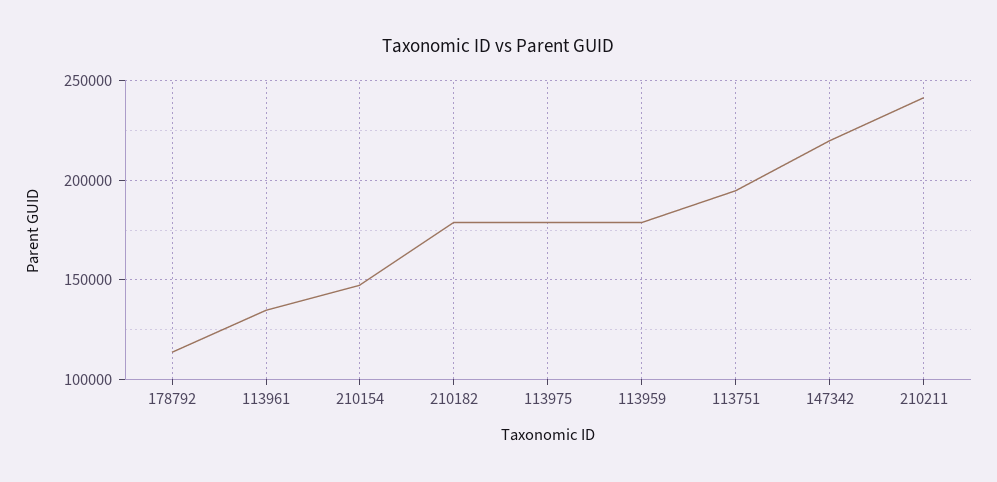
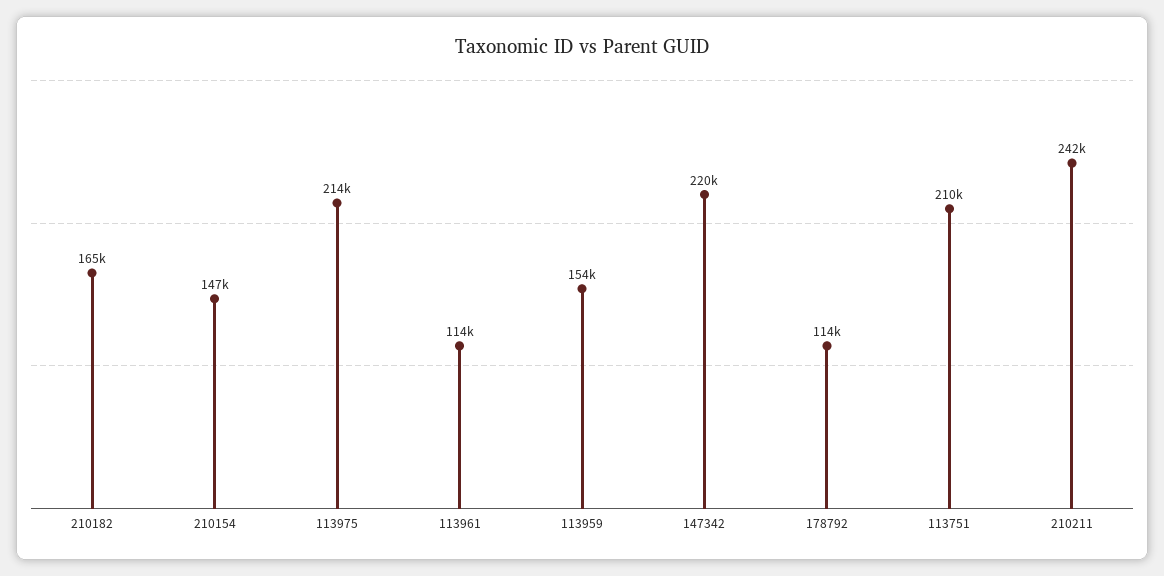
113961: 135000 -> 114000
210182: 180000 -> 165000
113975: 180000 -> 214000
113959: 180000 -> 154000
113751: 195000 -> 210000

